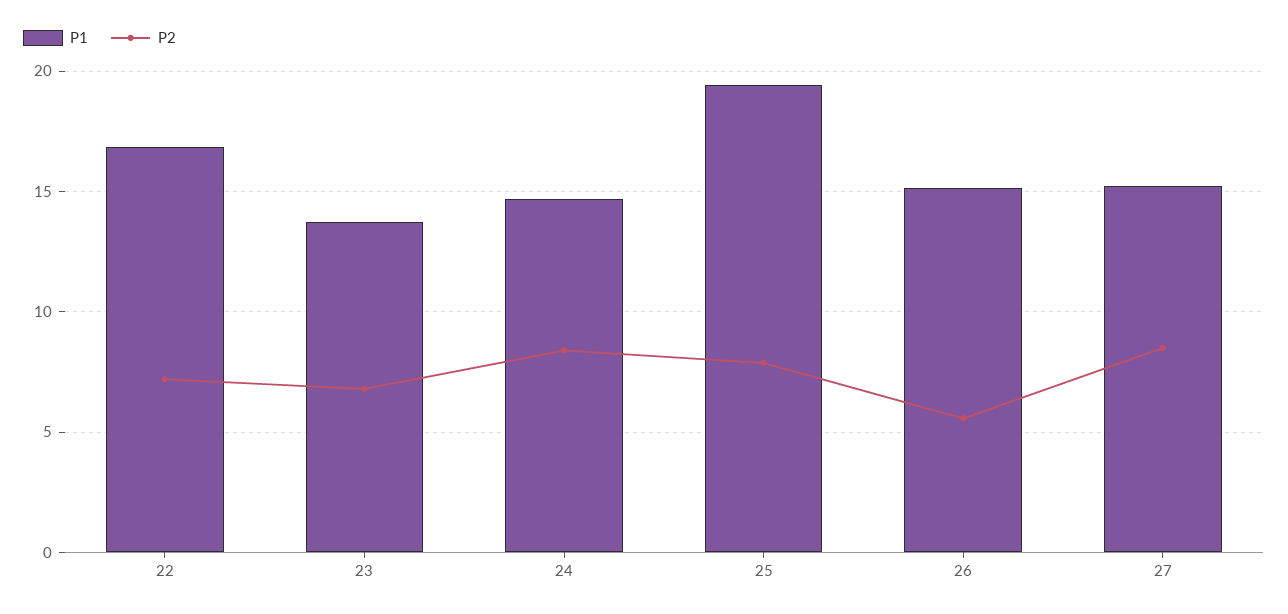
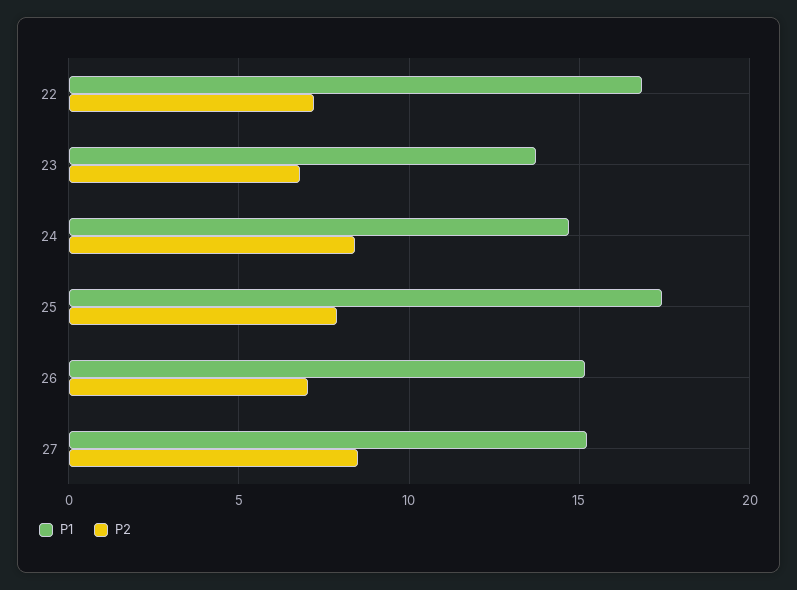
P1, 25: 19.5 -> 17.5
P2, 26: 5.5 -> 7

